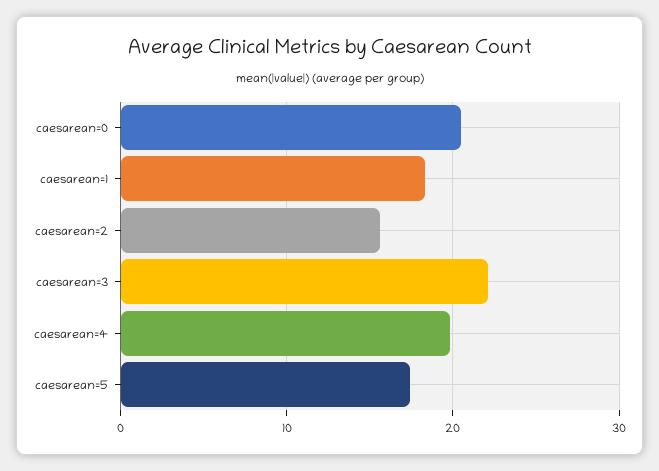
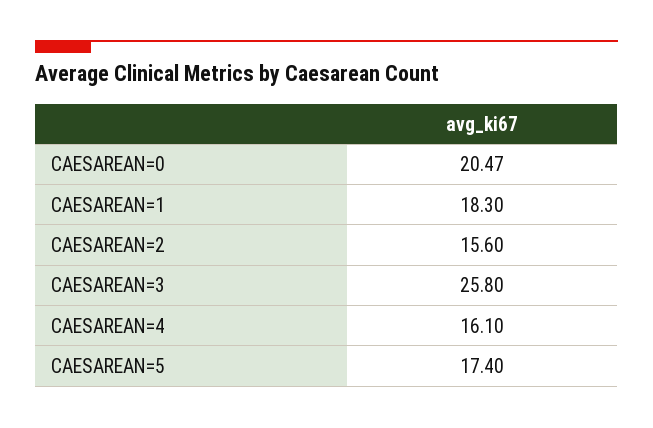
caesarean=3: 22 -> 25.8
caesarean=4: 20 -> 16.1

